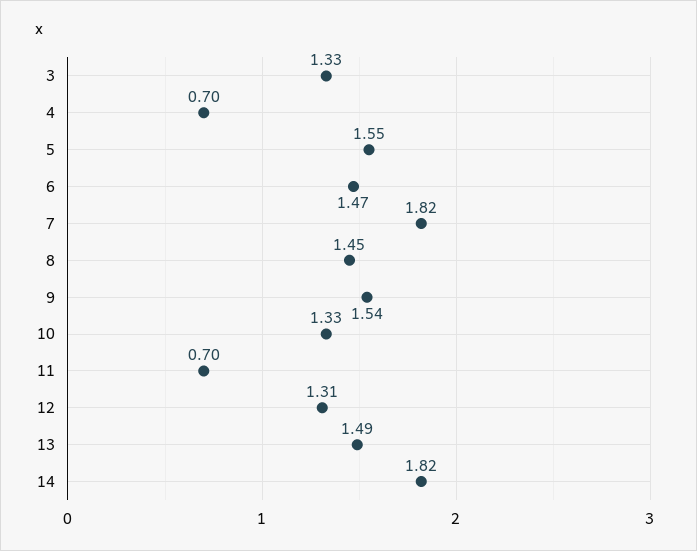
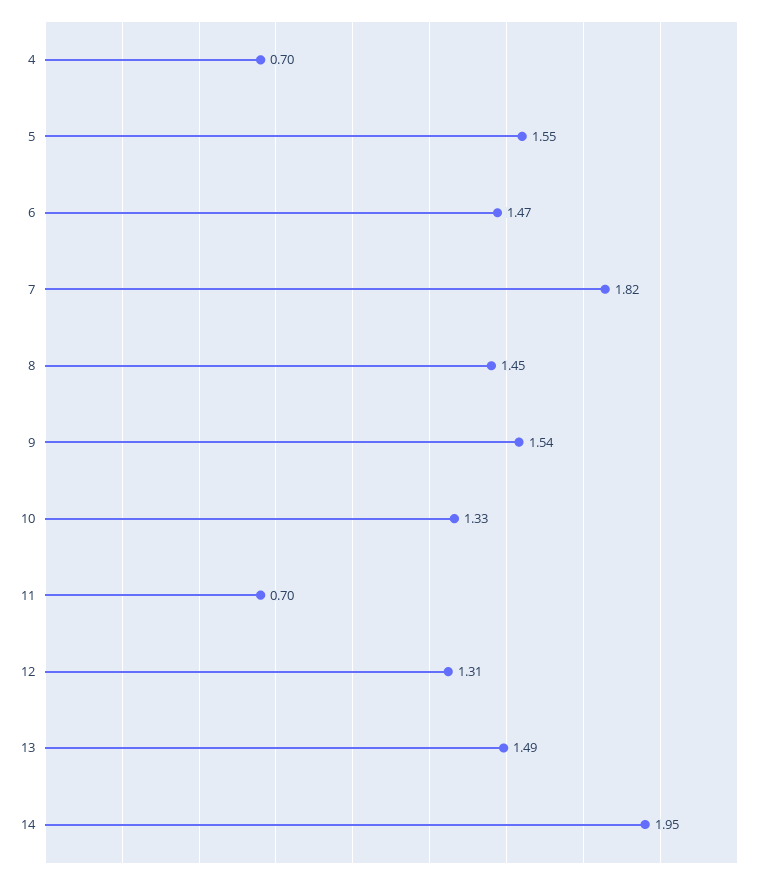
3: 1.33 -> none
14: 1.82 -> 1.95

